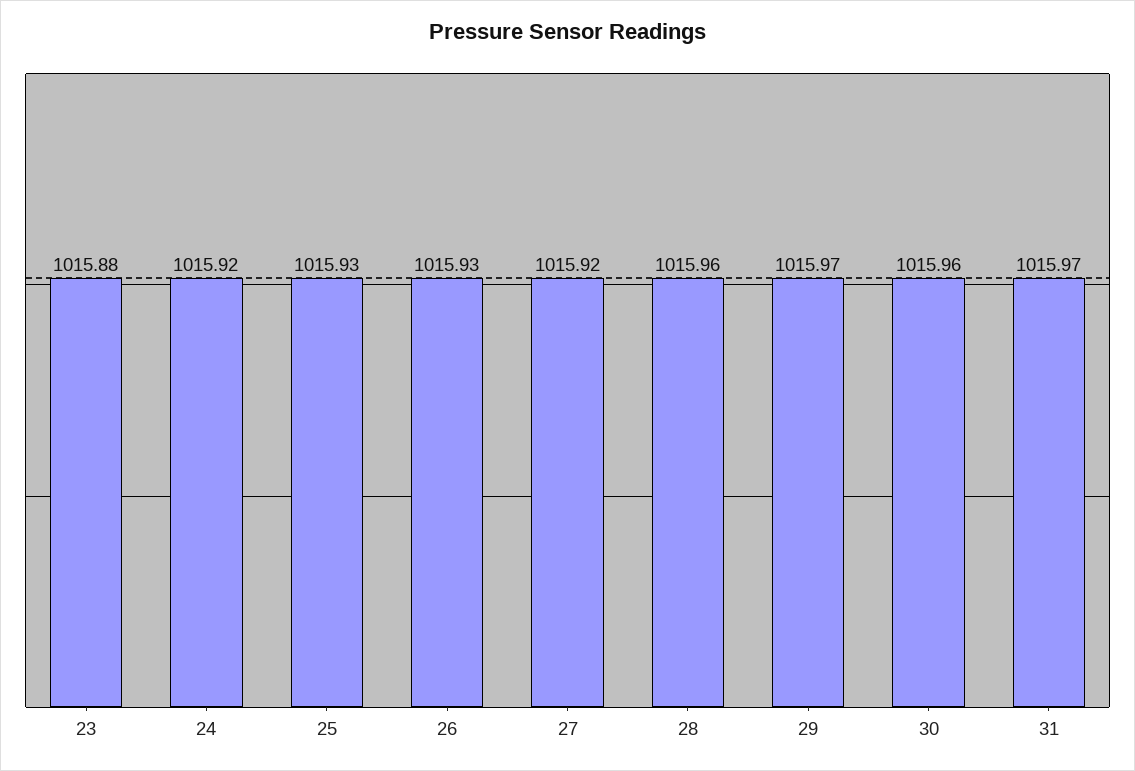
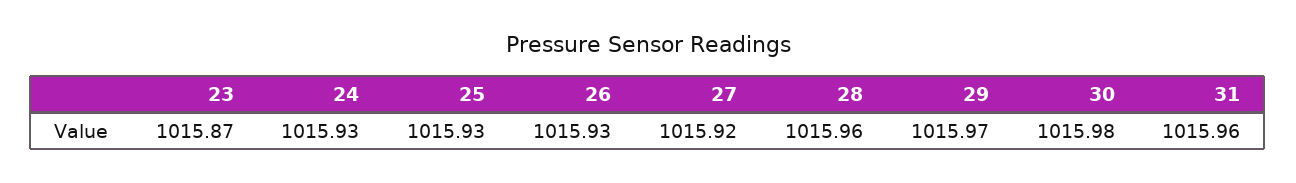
23: 1015.88 -> 1015.87
24: 1015.92 -> 1015.93
30: 1015.96 -> 1015.98
31: 1015.97 -> 1015.96

